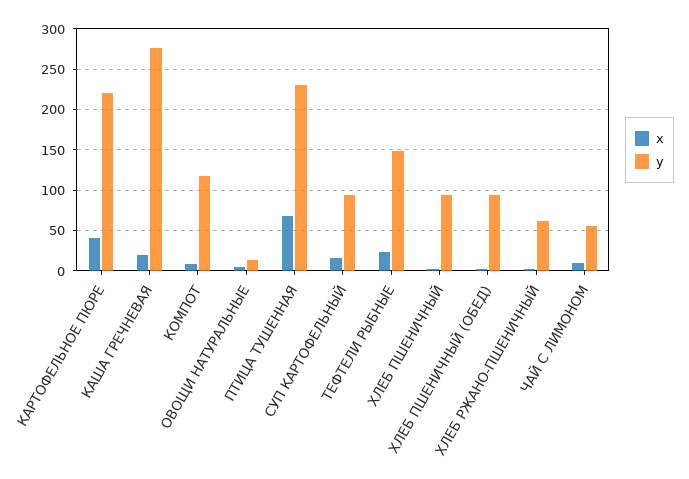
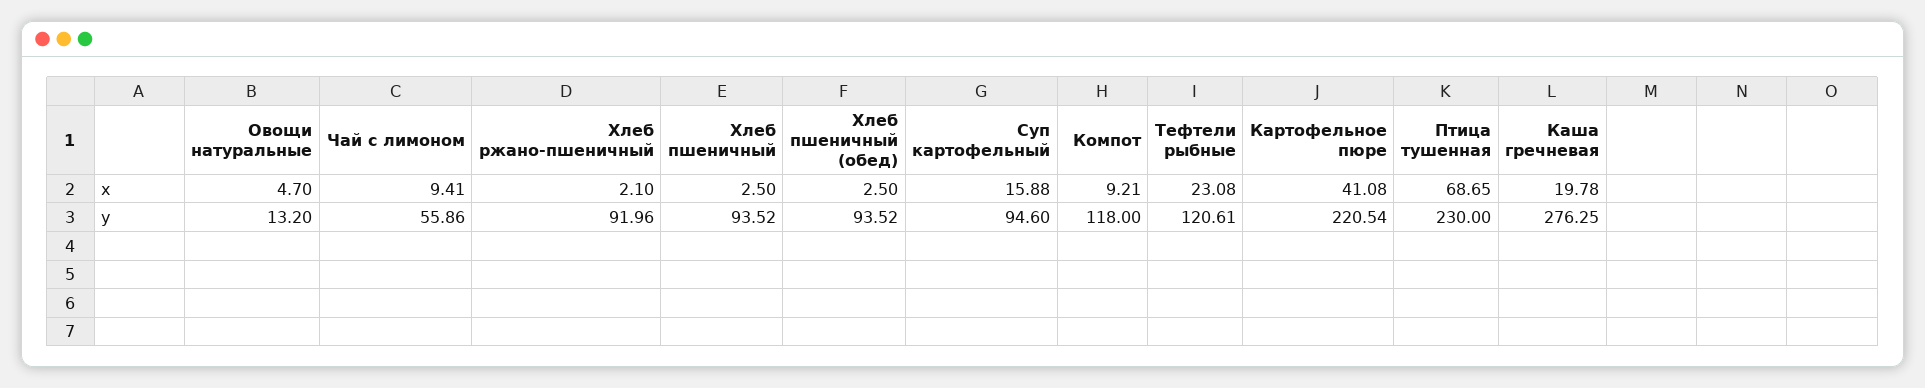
y, ТЕФТЕЛИ РЫБНЫЕ: 150 -> 120.61
y, ХЛЕБ РЖАНО-ПШЕНИЧНЫЙ: 60 -> 91.96

